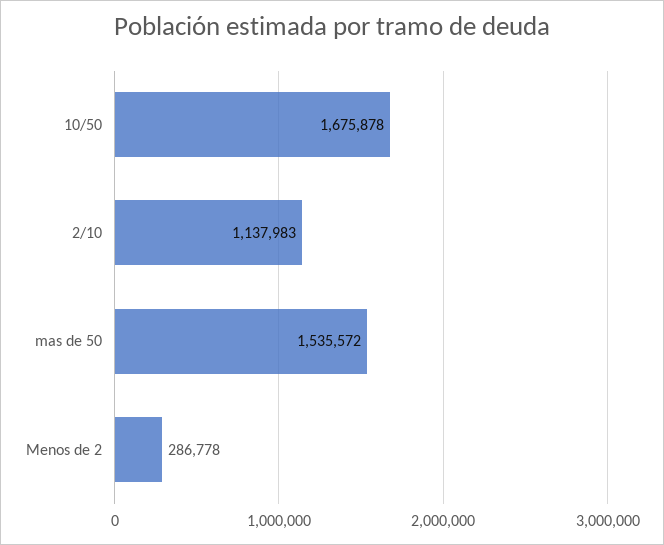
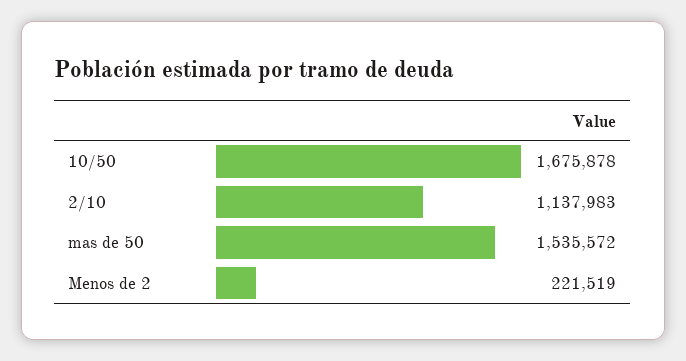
Menos de 2: 286778 -> 221519

